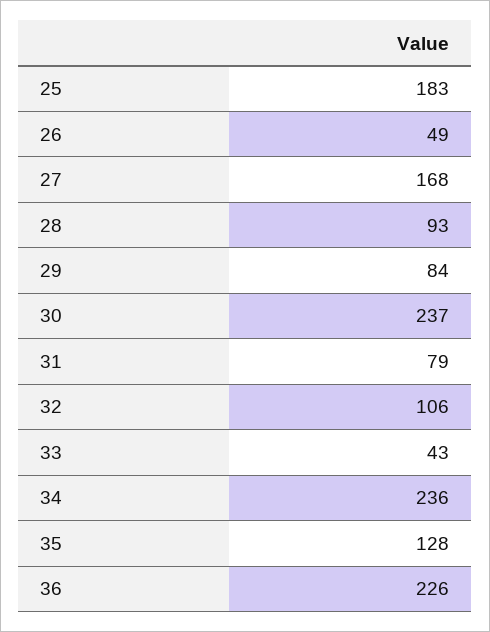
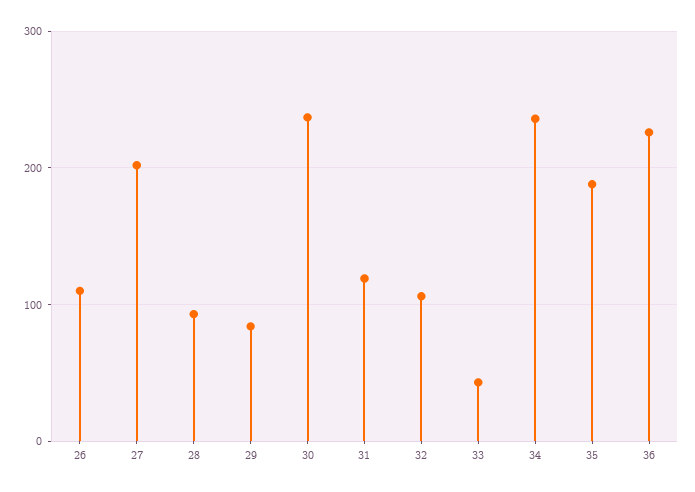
25: 183 -> none
26: 49 -> 110
27: 168 -> 200
31: 79 -> 120
35: 128 -> 190

